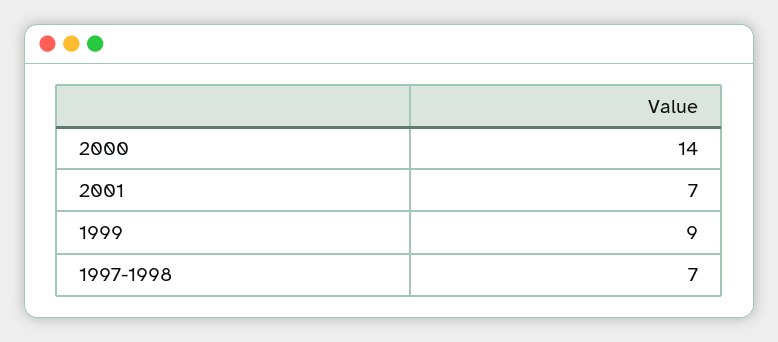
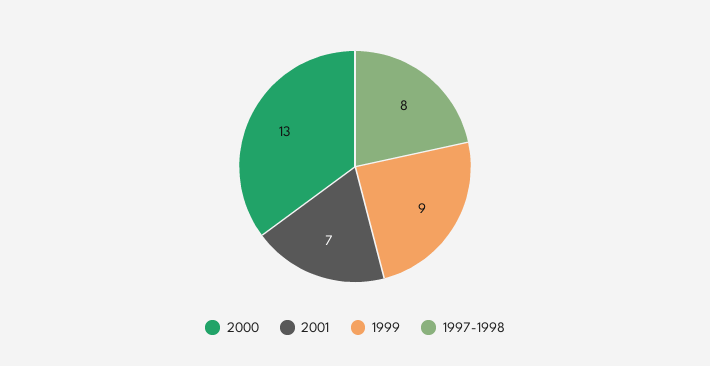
2000: 14 -> 13
1997-1998: 7 -> 8

